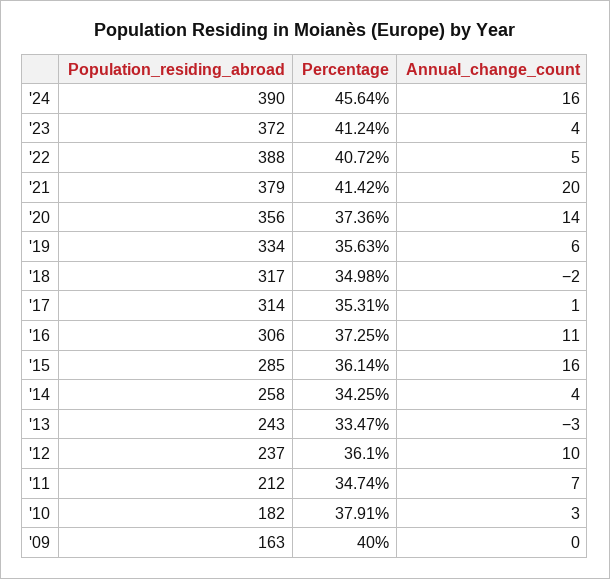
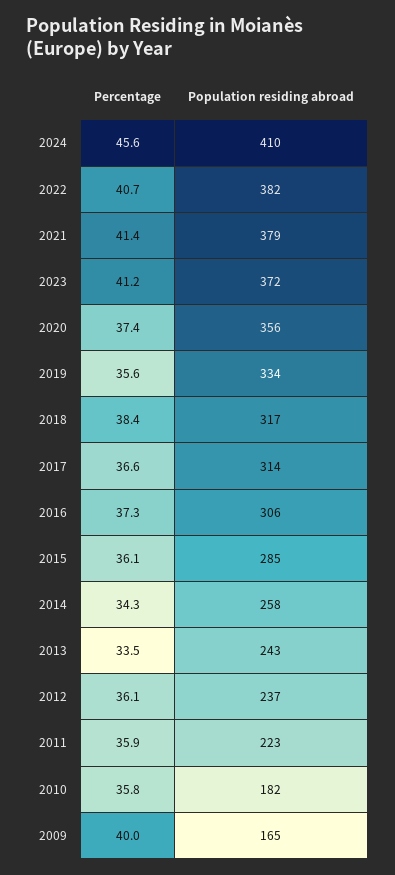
Population_residing_abroad, '24: 390 -> 410
Annual_change_count, '24: 16 -> none
Annual_change_count, '23: 4 -> none
Population_residing_abroad, '22: 388 -> 382
Annual_change_count, '22: 5 -> none
Annual_change_count, '21: 20 -> none
Annual_change_count, '20: 14 -> none
Annual_change_count, '19: 6 -> none
Percentage, '18: 34.98 -> 38.4
Annual_change_count, '18: -2 -> none
Percentage, '17: 35.31 -> 36.6
Annual_change_count, '17: 1 -> none
Annual_change_count, '16: 11 -> none
Annual_change_count, '15: 16 -> none
Annual_change_count, '14: 4 -> none
Annual_change_count, '13: -3 -> none
Annual_change_count, '12: 10 -> none
Population_residing_abroad, '11: 212 -> 223
Percentage, '11: 34.74 -> 35.9
Annual_change_count, '11: 7 -> none
Percentage, '10: 37.91 -> 35.8
Annual_change_count, '10: 3 -> none
Population_residing_abroad, '09: 163 -> 165
Annual_change_count, '09: 0 -> none

